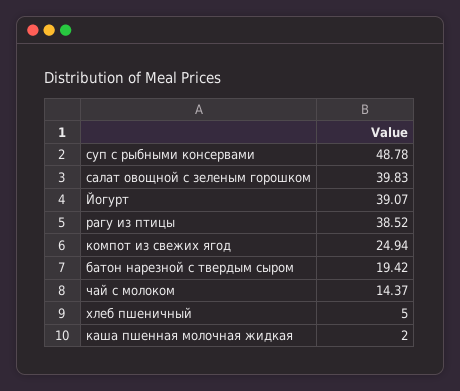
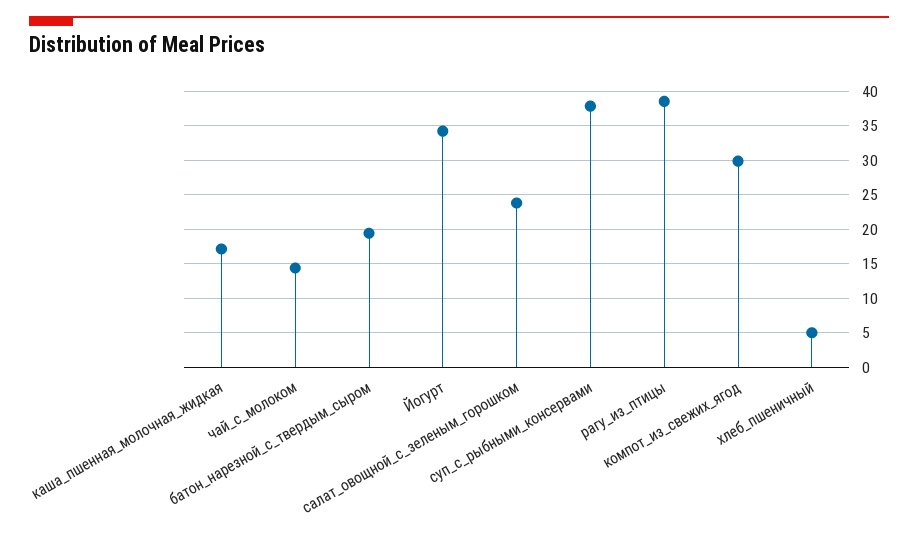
суп с рыбными консервами: 48.78 -> 38
салат овощной с зеленым горошком: 39.83 -> 24
Йогурт: 39.07 -> 34
компот из свежих ягод: 24.94 -> 30
каша пшенная молочная жидкая: 2 -> 17

